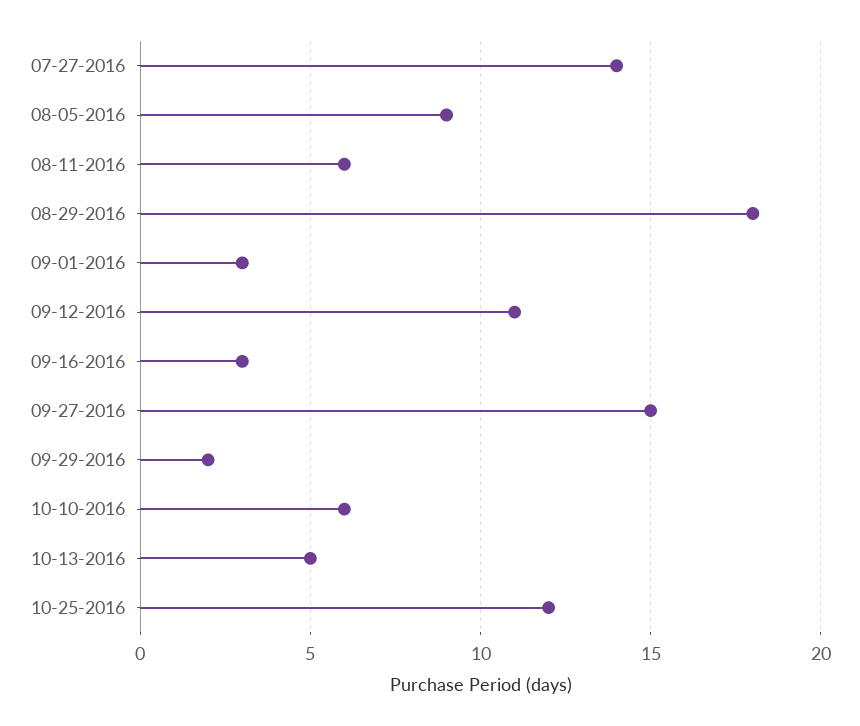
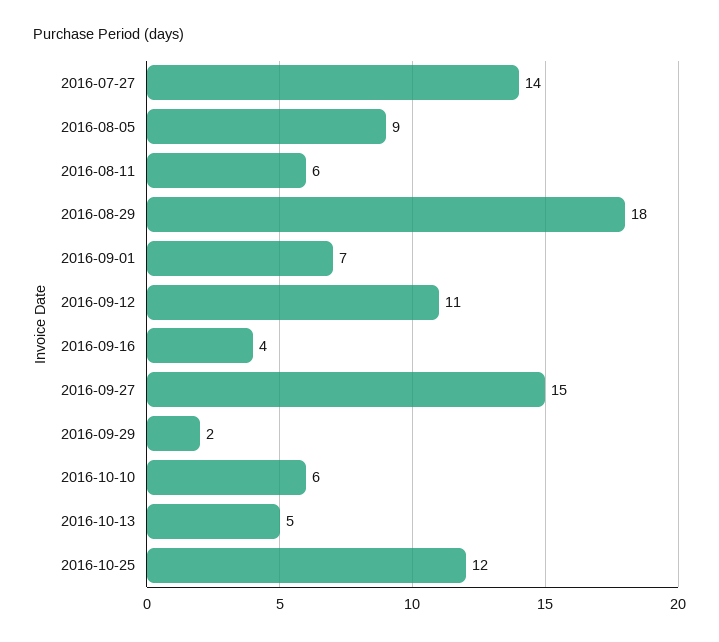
09-01-2016: 3 -> 7
09-16-2016: 3 -> 4

